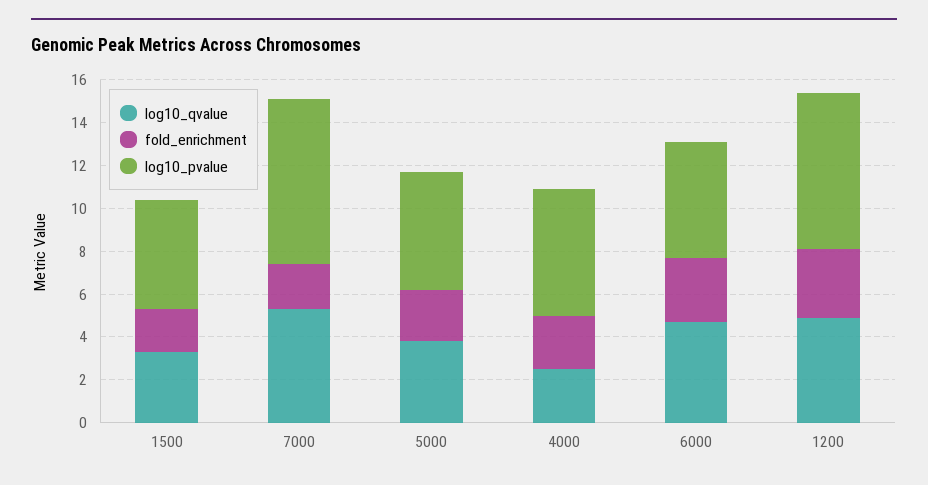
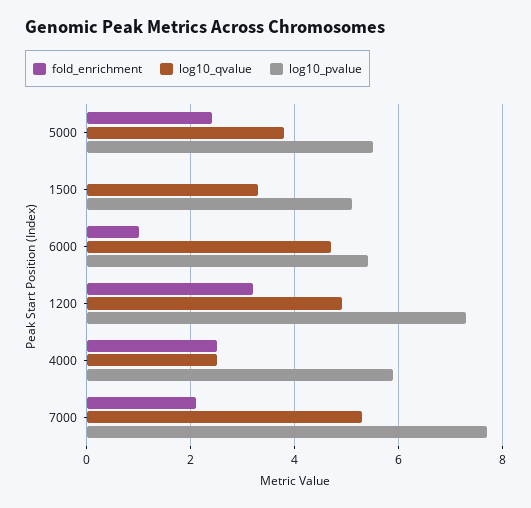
fold_enrichment, 1500: 2 -> 0
fold_enrichment, 6000: 3 -> 1

